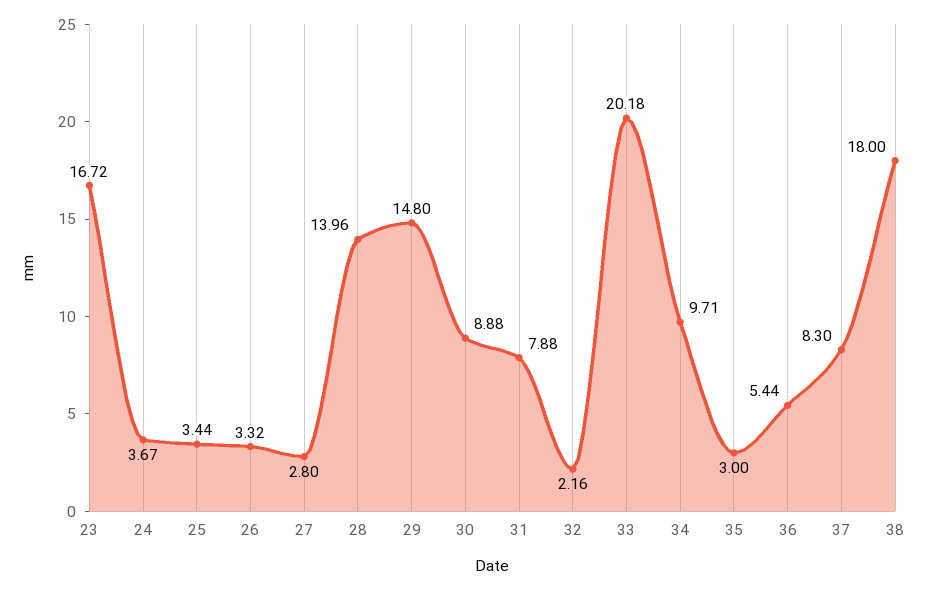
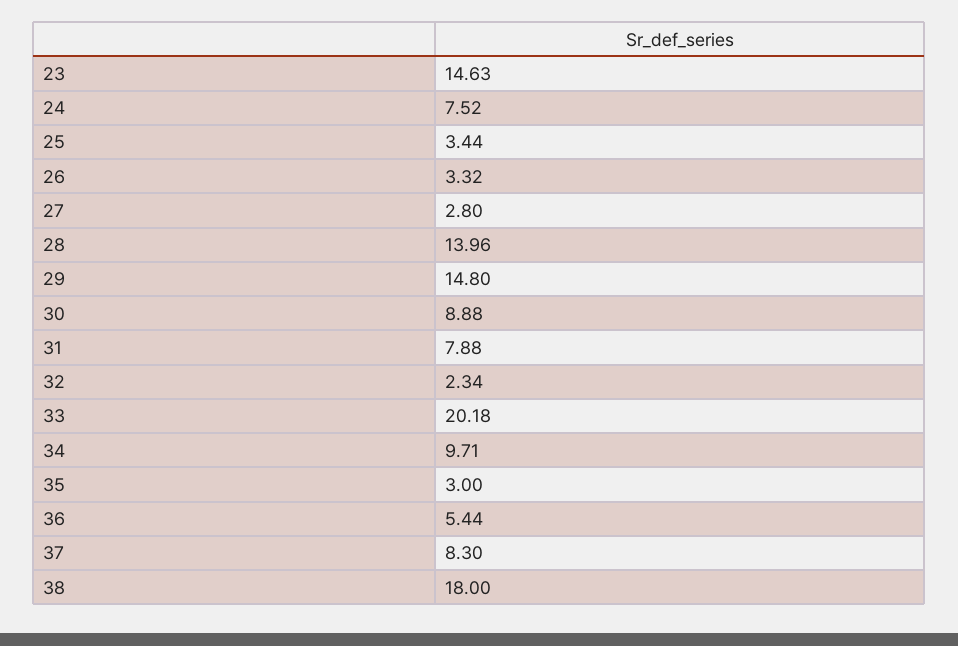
23: 16.72 -> 14.63
24: 3.67 -> 7.52
32: 2.16 -> 2.34

